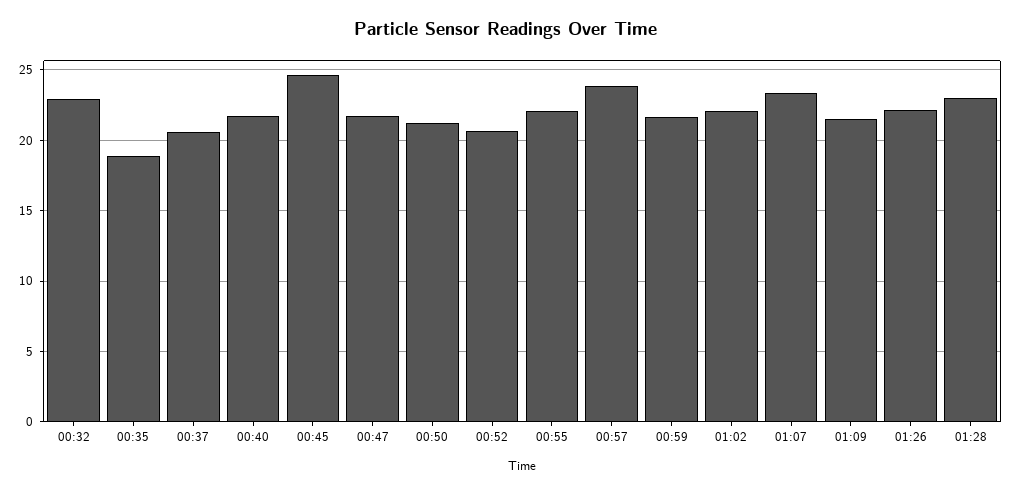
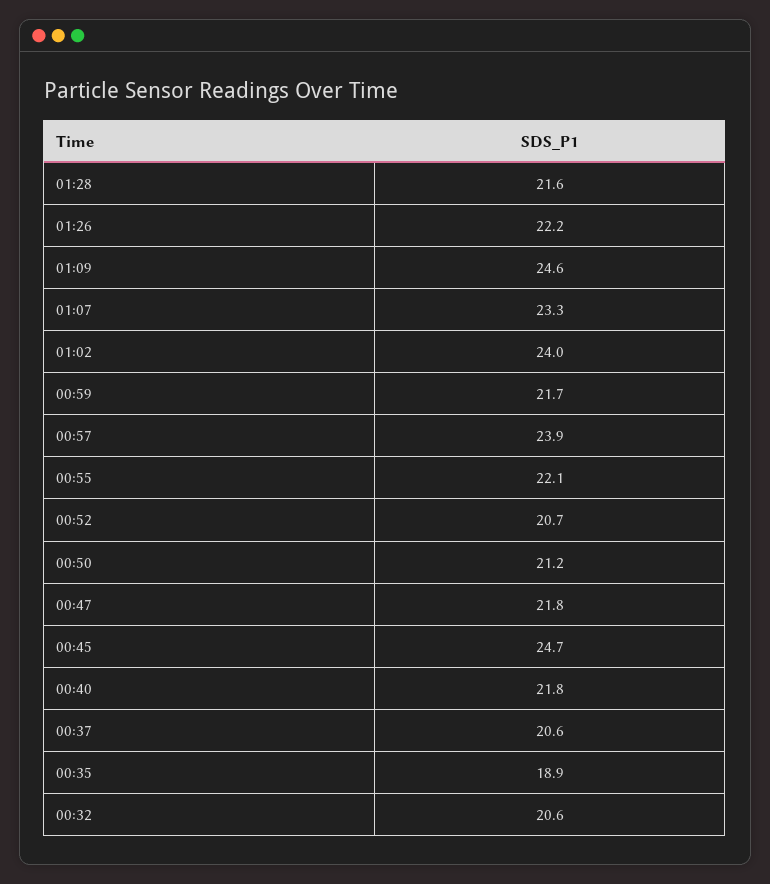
00:32: 23 -> 20.6
01:02: 22 -> 24
01:09: 21.5 -> 24.6
01:28: 23 -> 21.6

